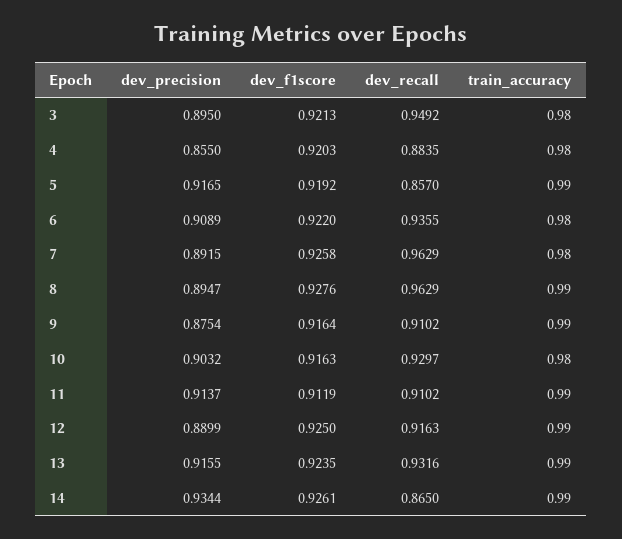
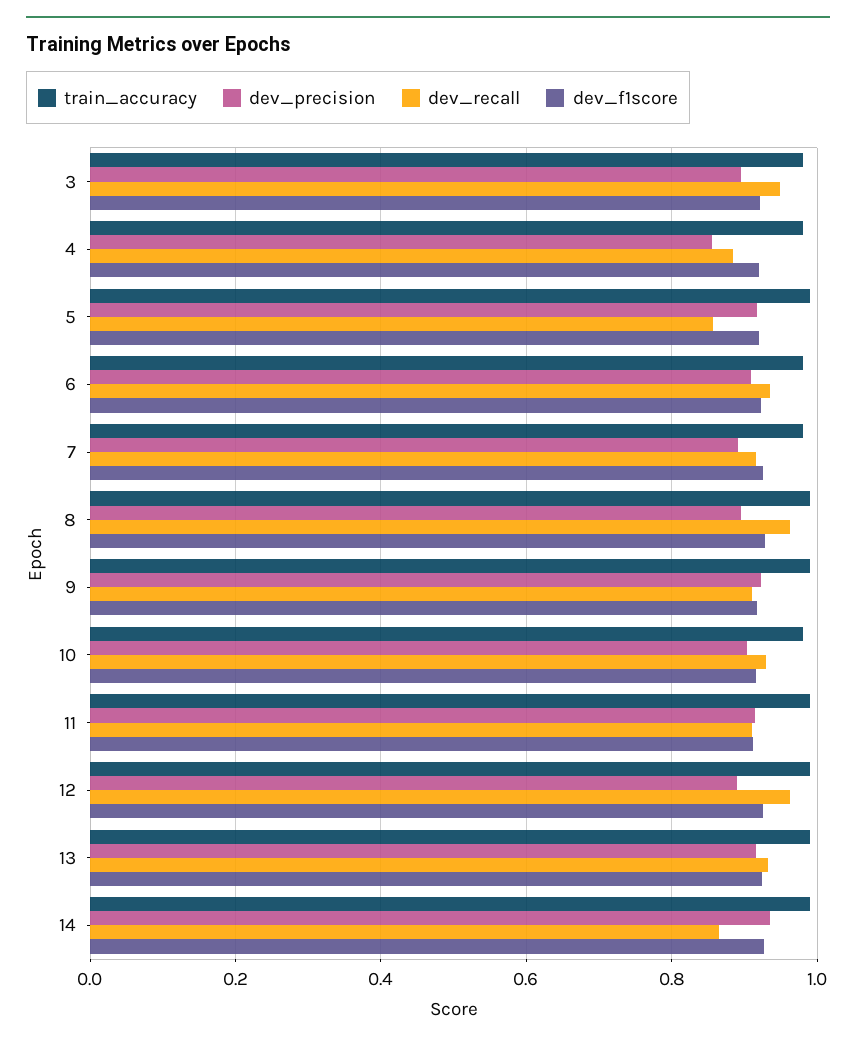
dev_recall, 7: 0.9629 -> 0.92
dev_precision, 9: 0.8754 -> 0.92
dev_recall, 12: 0.9163 -> 0.96

